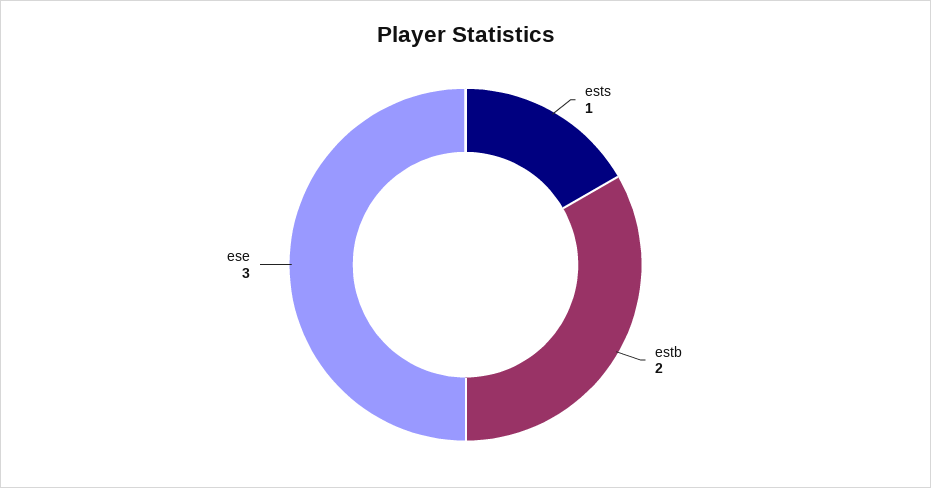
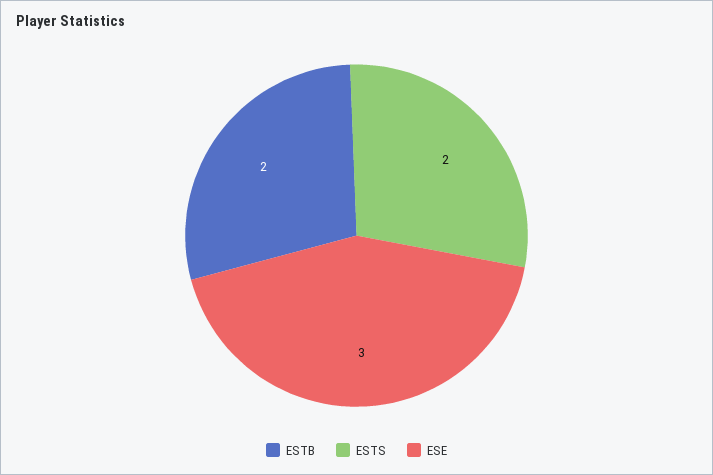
ests: 1 -> 2

